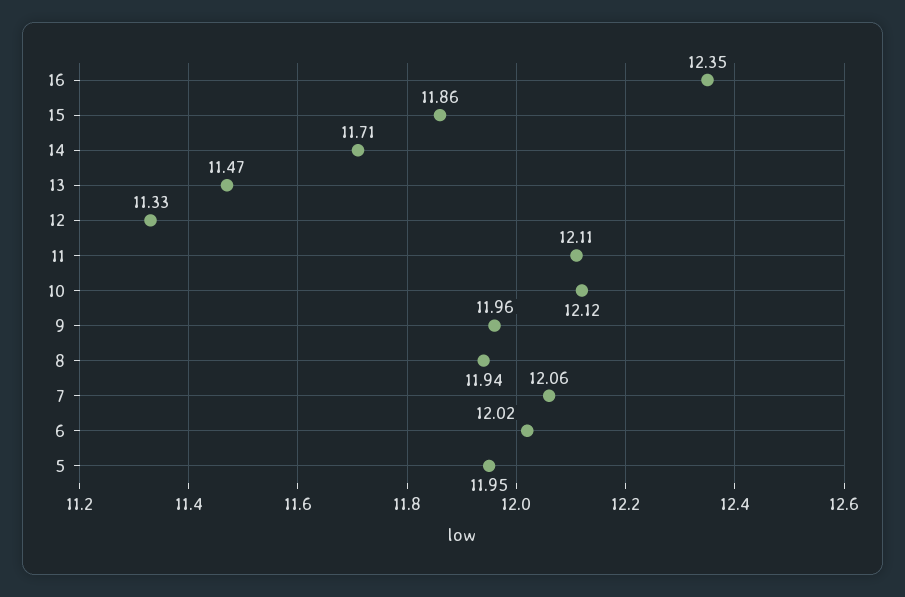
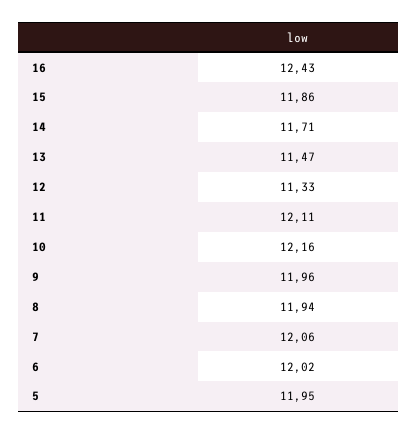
16: 12.35 -> 12.43
10: 12.12 -> 12.16

